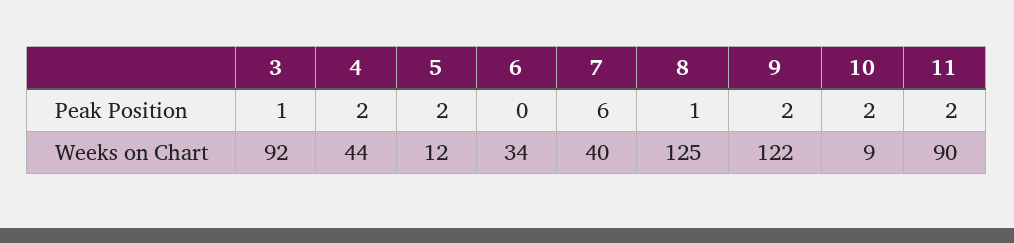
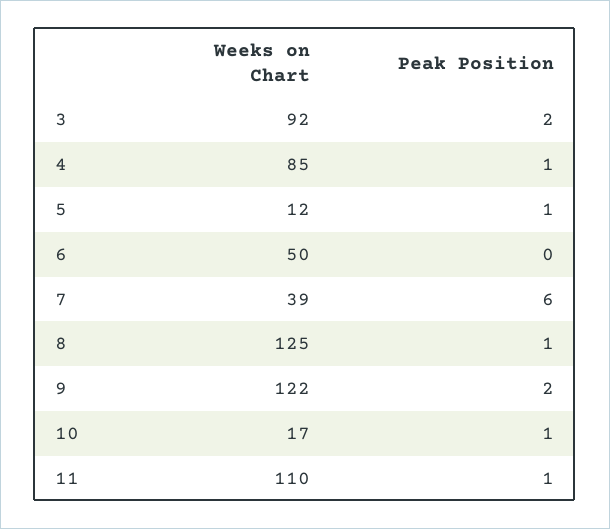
3, Peak Position: 1 -> 2
4, Peak Position: 2 -> 1
5, Peak Position: 2 -> 1
10, Peak Position: 2 -> 1
11, Peak Position: 2 -> 1
4, Weeks on Chart: 44 -> 85
6, Weeks on Chart: 34 -> 50
7, Weeks on Chart: 40 -> 39
10, Weeks on Chart: 9 -> 17
11, Weeks on Chart: 90 -> 110

